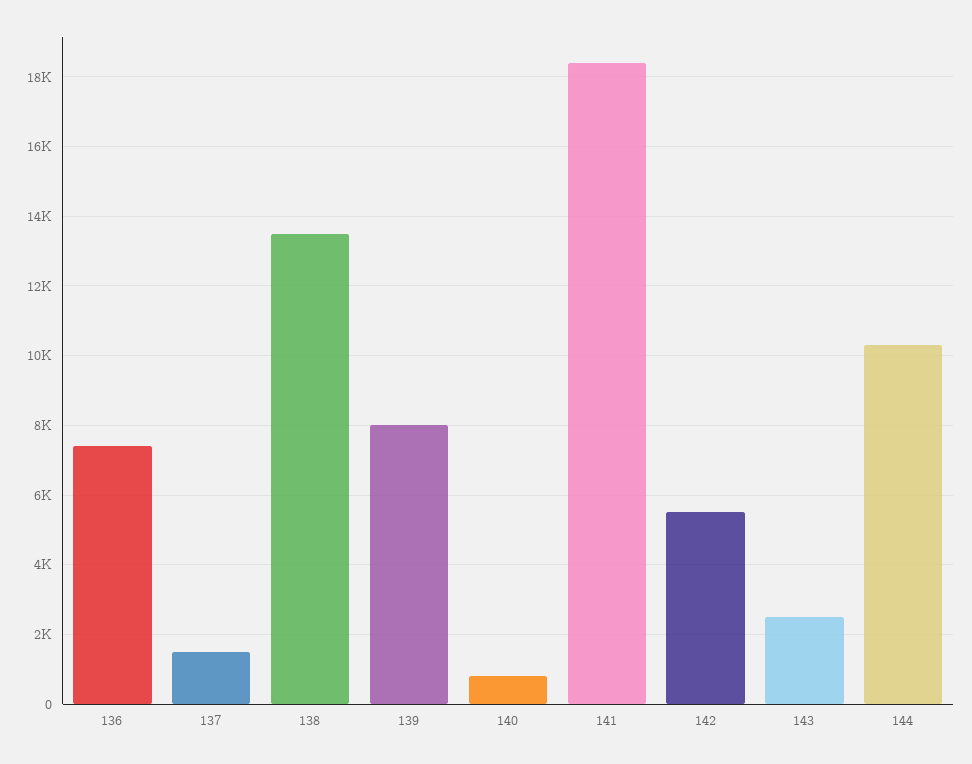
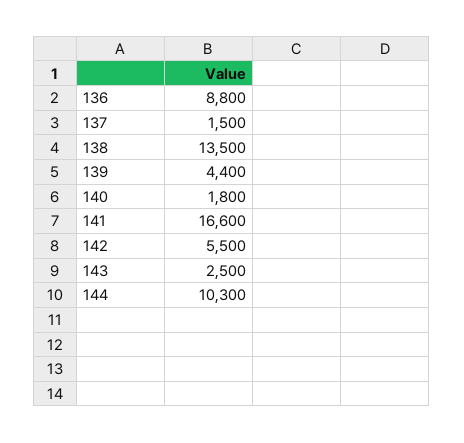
136: 7400 -> 8800
139: 8000 -> 4400
140: 800 -> 1800
141: 18400 -> 16600

